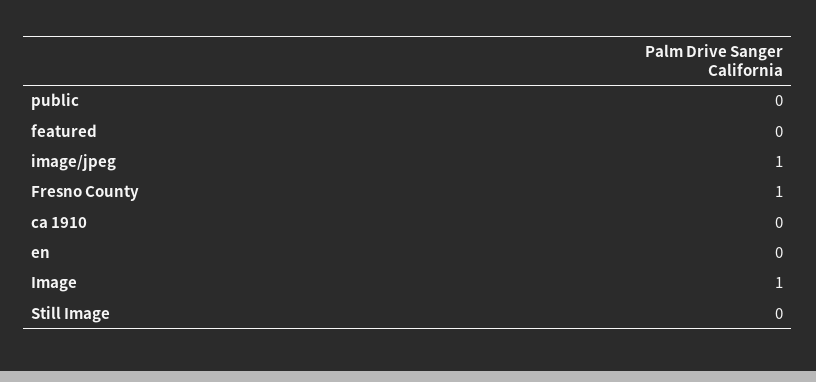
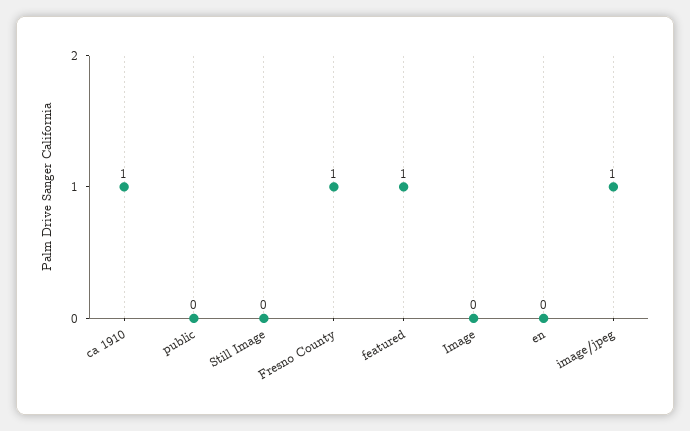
featured: 0 -> 1
ca 1910: 0 -> 1
Image: 1 -> 0

